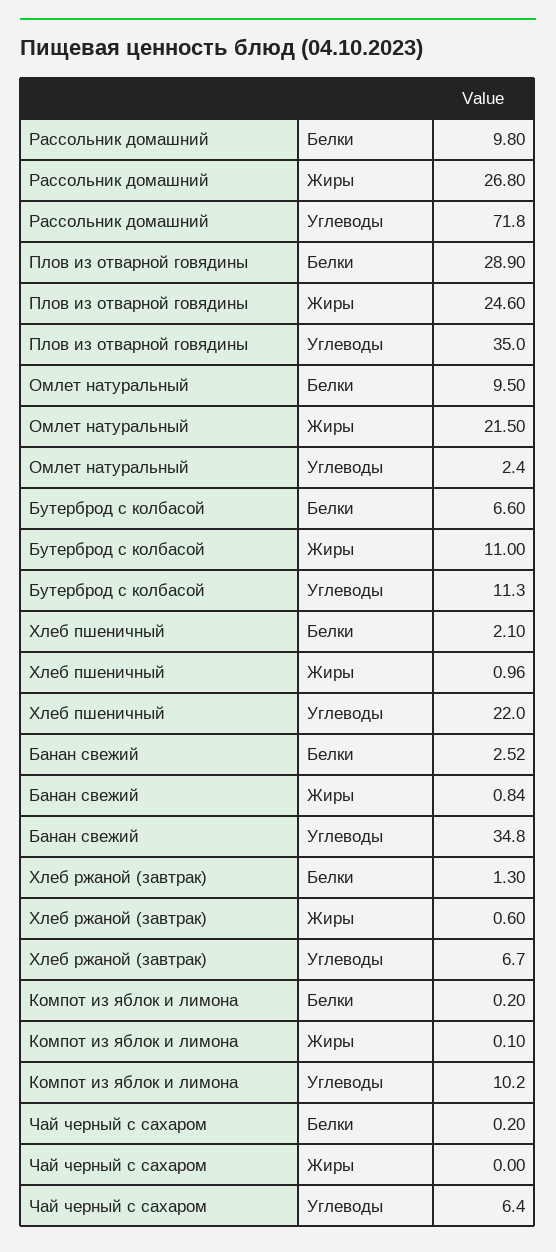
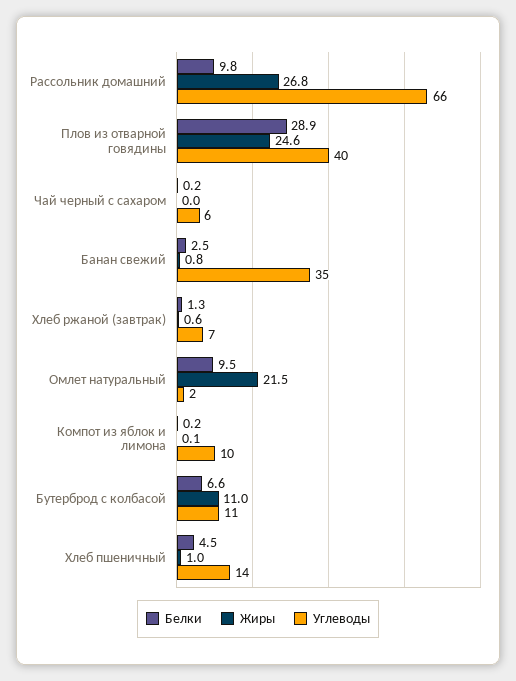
Углеводы, Рассольник домашний: 71.8 -> 66
Углеводы, Плов из отварной говядины: 35 -> 40
Белки, Хлеб пшеничный: 2.1 -> 4.5
Углеводы, Хлеб пшеничный: 22 -> 14

